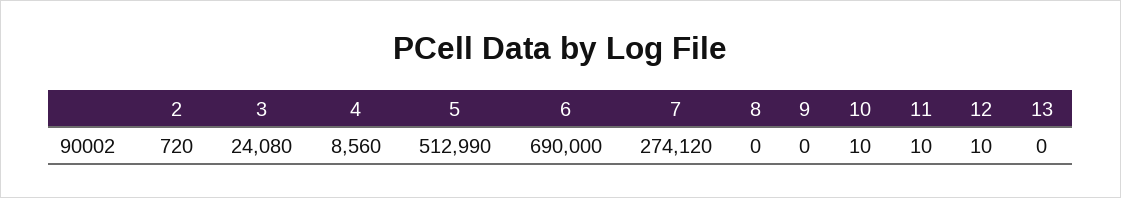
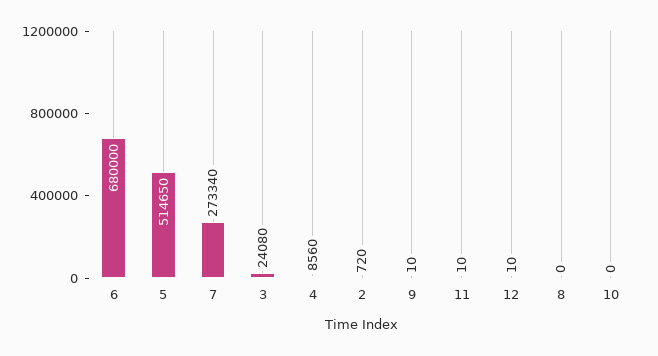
5: 512990 -> 514650
6: 690000 -> 680000
7: 274120 -> 273340
9: 0 -> 10
10: 10 -> 0
13: 0 -> none

